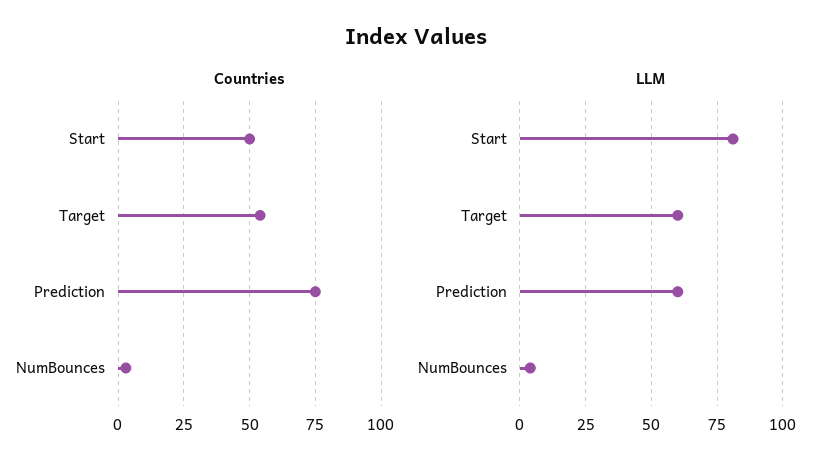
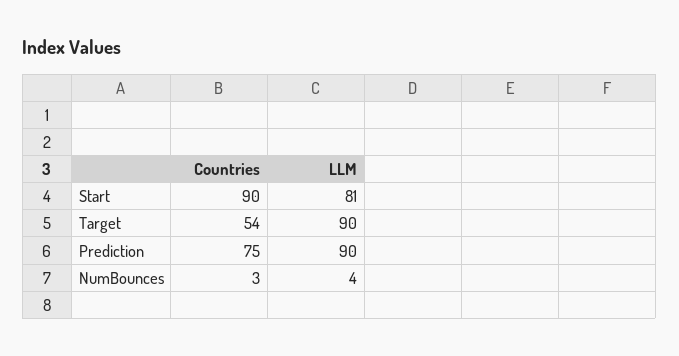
Countries, Start: 50 -> 90
LLM, Target: 60 -> 90
LLM, Prediction: 60 -> 90

